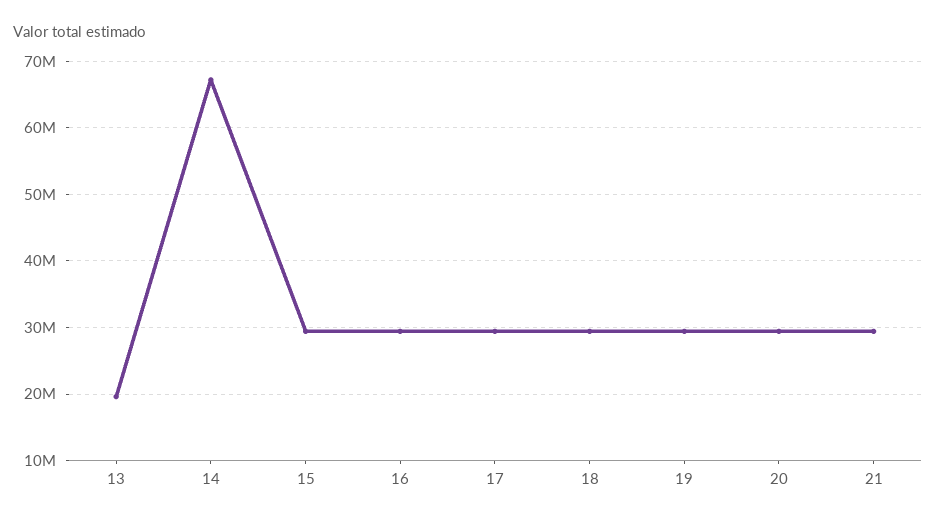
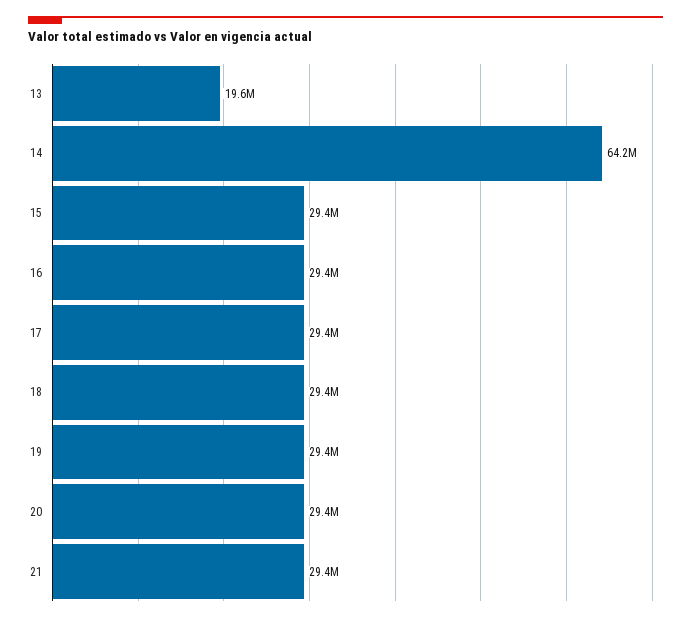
14: 67000000 -> 64200000

